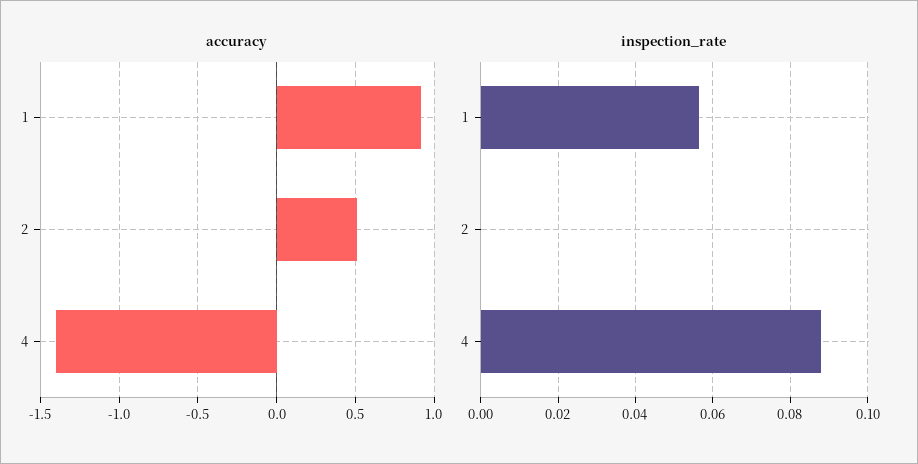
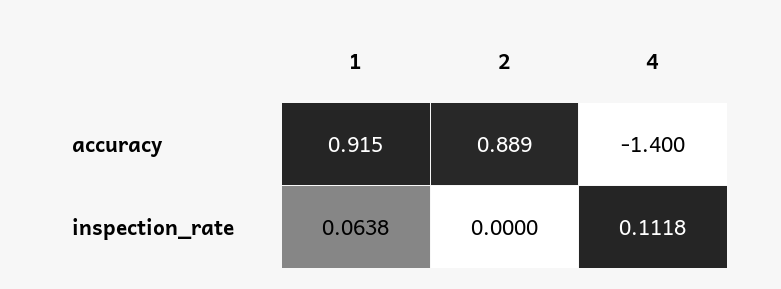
accuracy, 2: 0.5 -> 0.889
inspection_rate, 1: 0.056 -> 0.0638
inspection_rate, 4: 0.088 -> 0.1118

